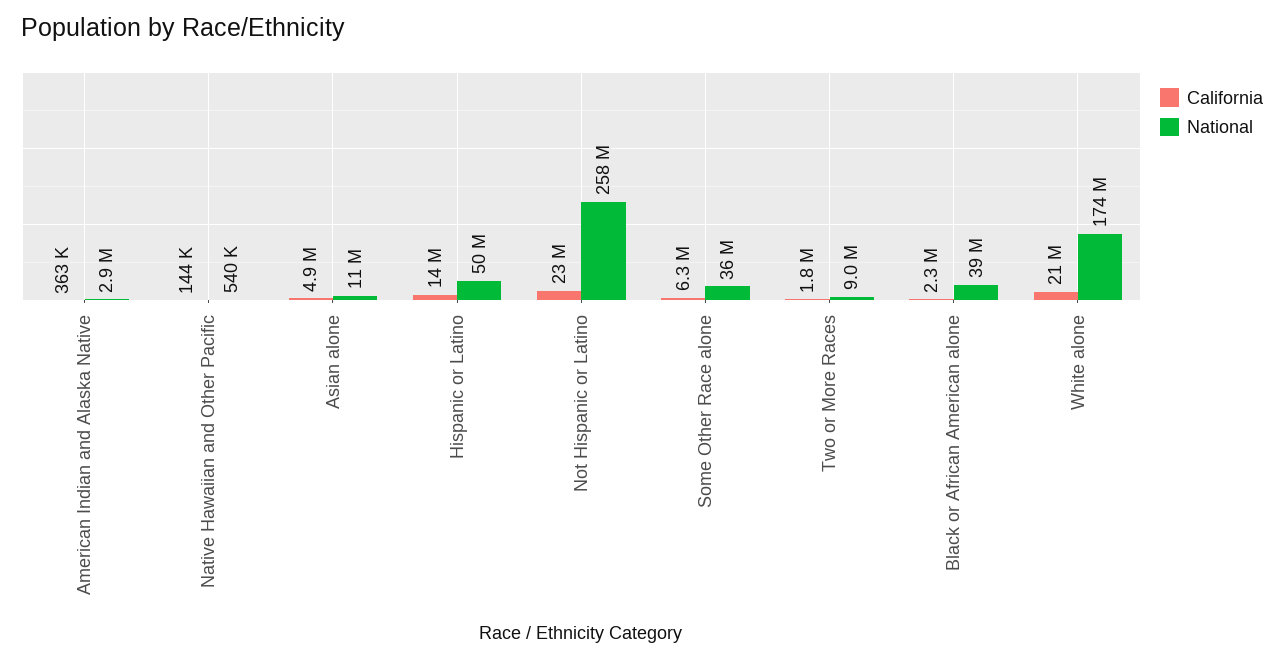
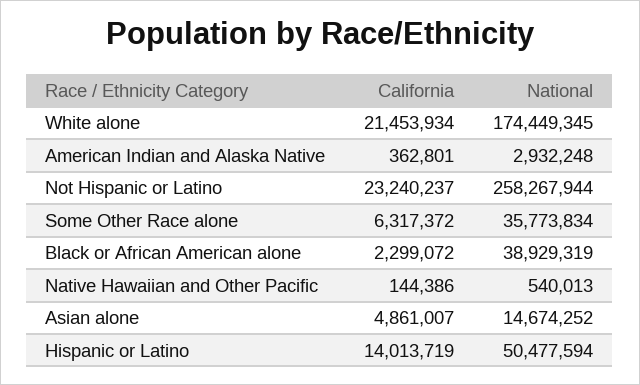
National, Asian alone: 11000000 -> 14674252
California, Two or More Races: 1800000 -> none
National, Two or More Races: 9000000 -> none

